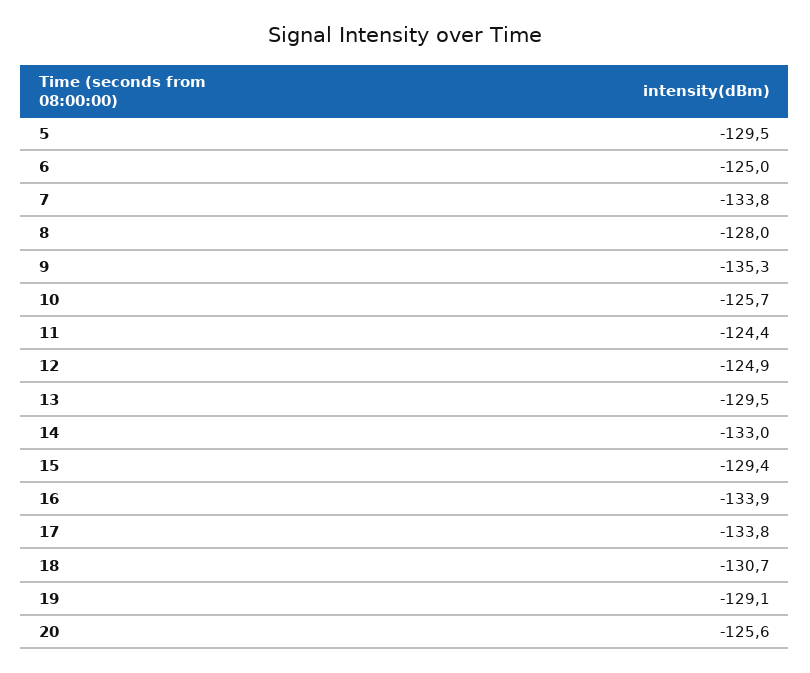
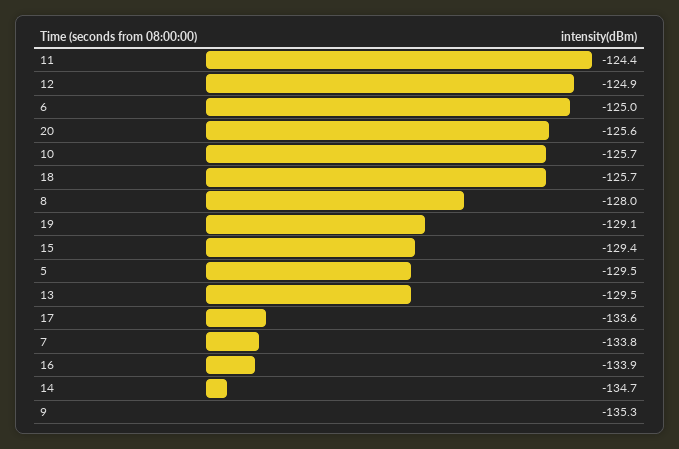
14: -133 -> -134.7
17: -133.8 -> -133.6
18: -130.7 -> -125.7

